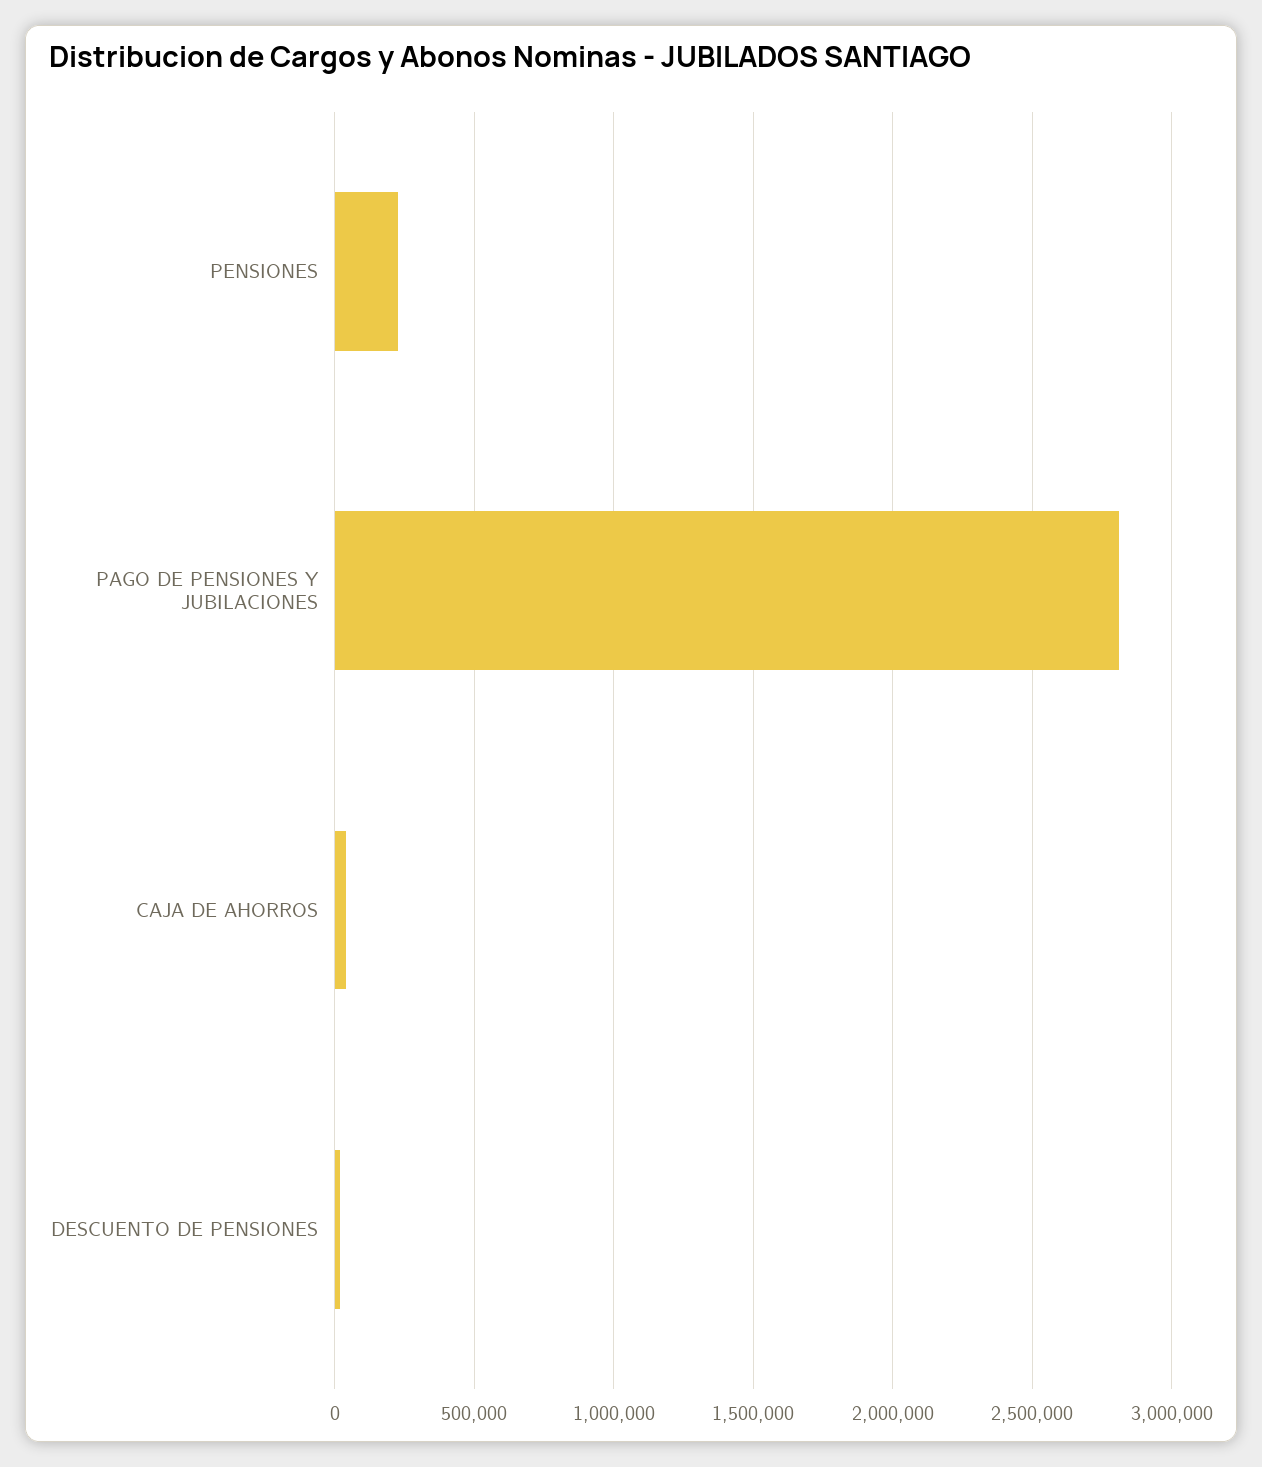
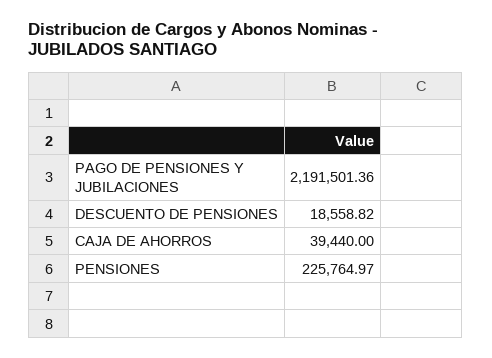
PAGO DE PENSIONES Y JUBILACIONES: 2800000 -> 2191501.36

